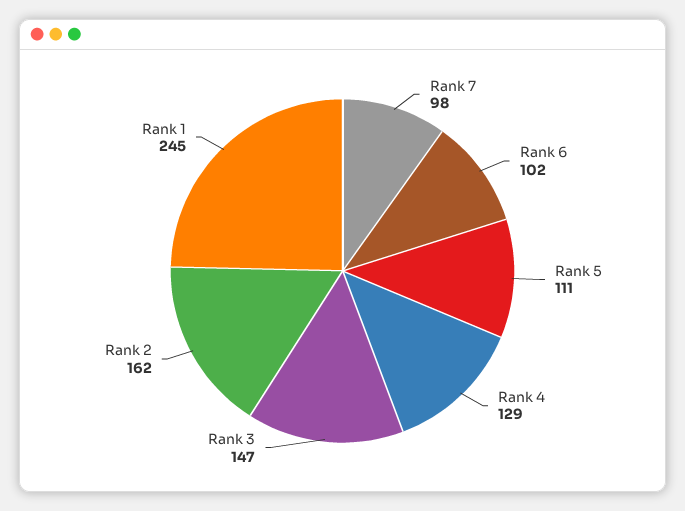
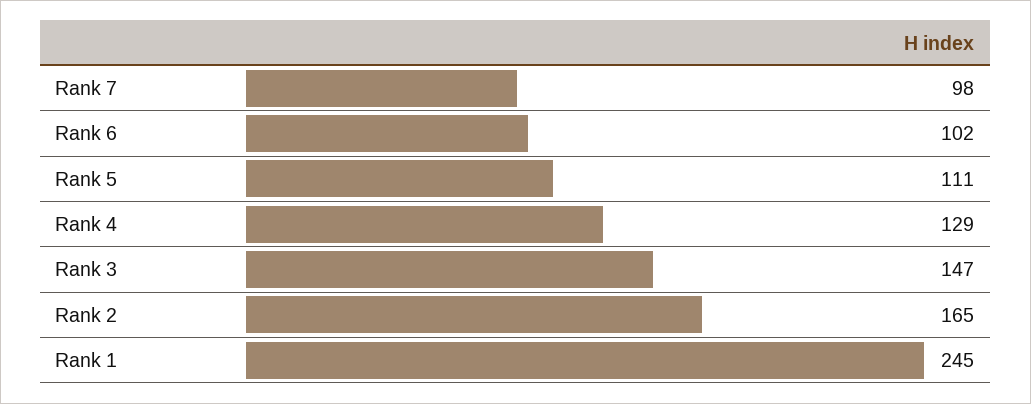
Rank 2: 162 -> 165

